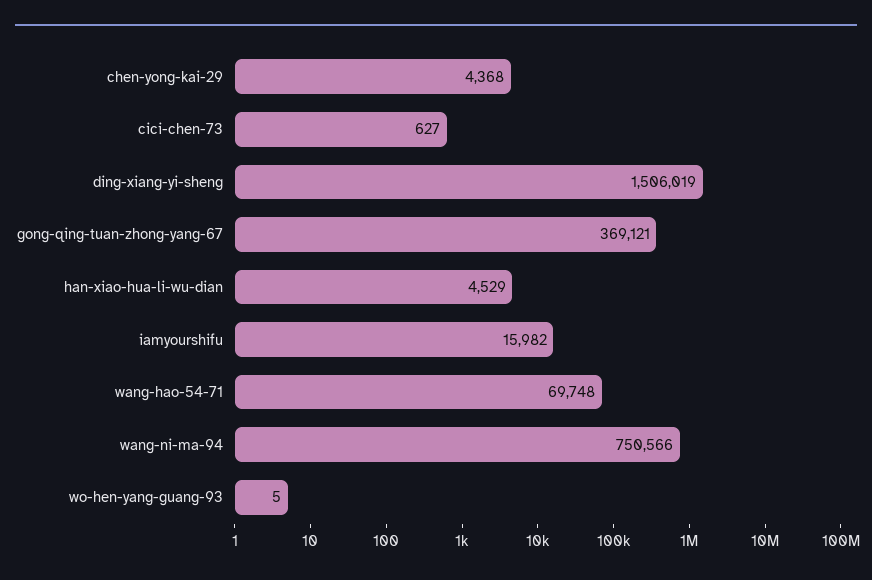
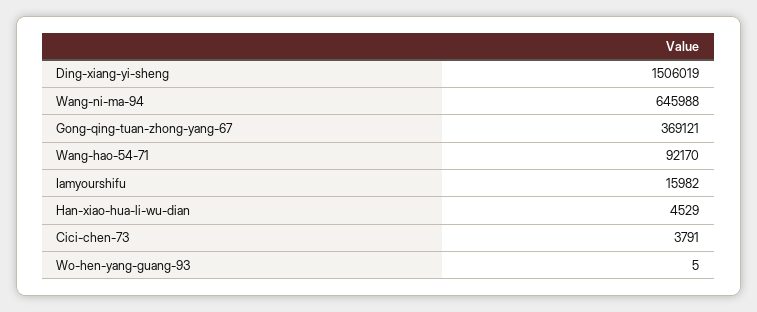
chen-yong-kai-29: 4368 -> none
cici-chen-73: 627 -> 3791
wang-hao-54-71: 69748 -> 92170
wang-ni-ma-94: 750566 -> 645988

